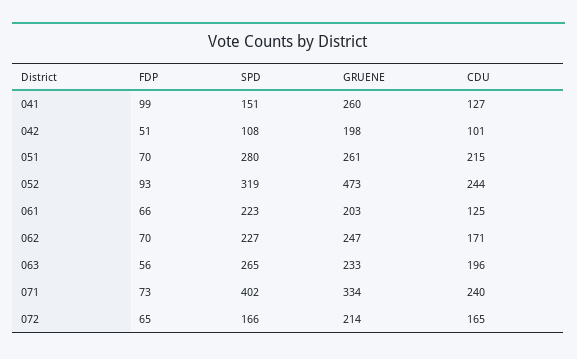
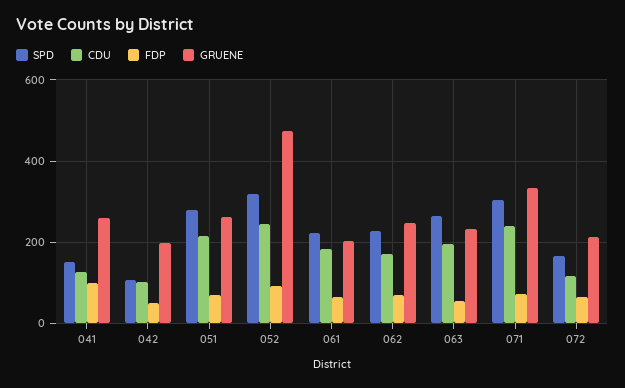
CDU, 061: 125 -> 180
SPD, 071: 402 -> 300
CDU, 072: 165 -> 120

